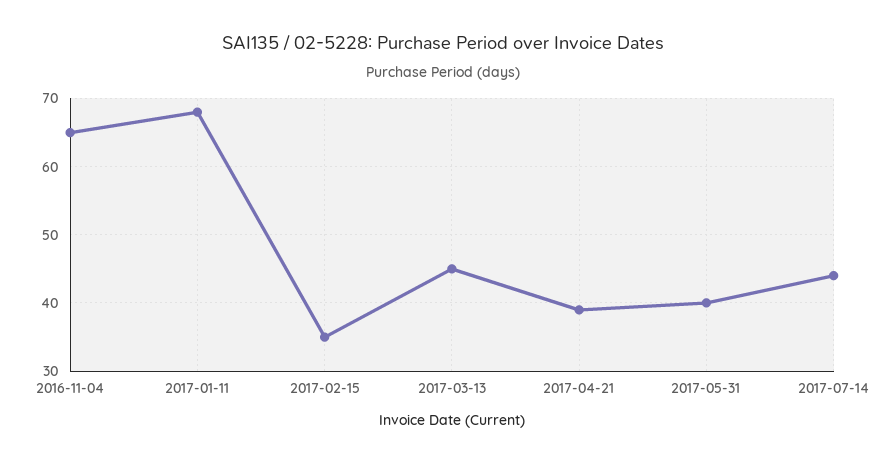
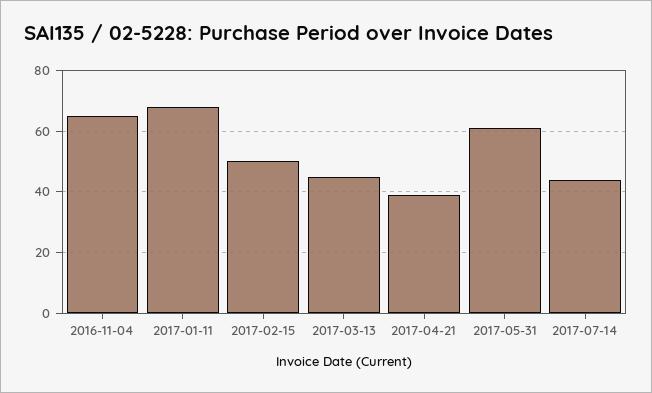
2017-02-15: 35 -> 50
2017-05-31: 40 -> 60

